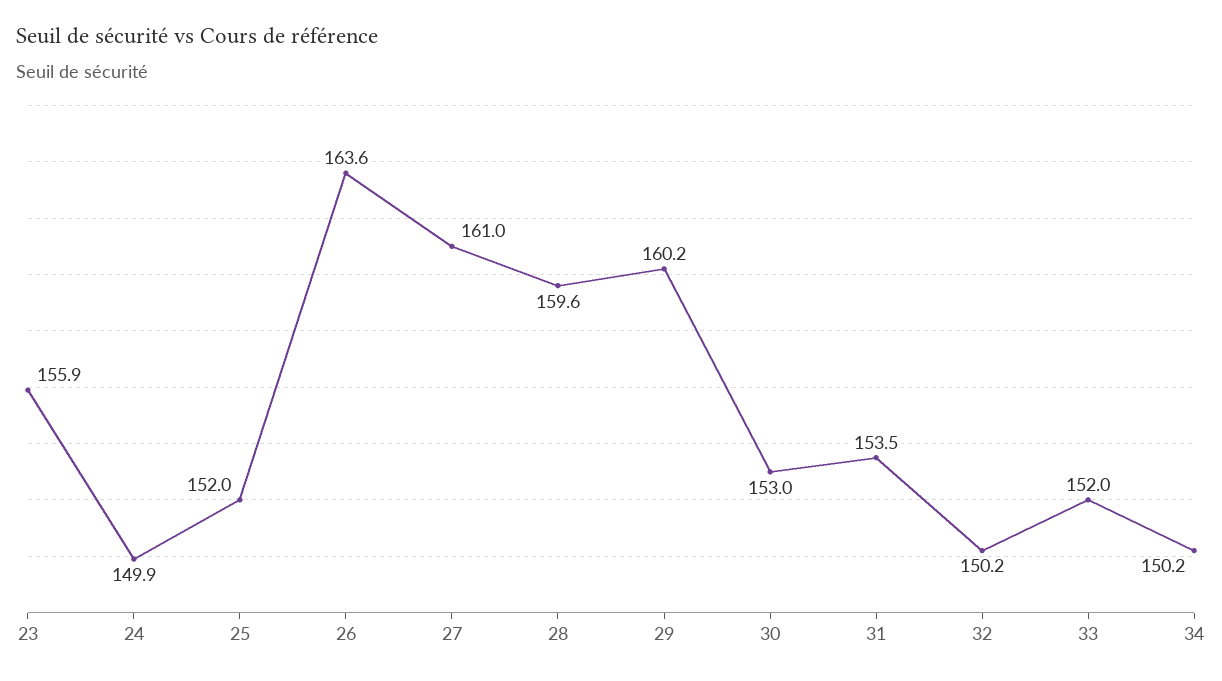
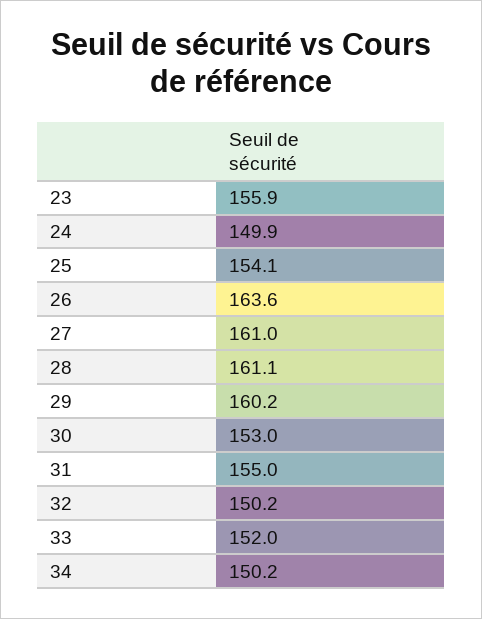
25: 152 -> 154.1
28: 159.6 -> 161.1
31: 153.5 -> 155

